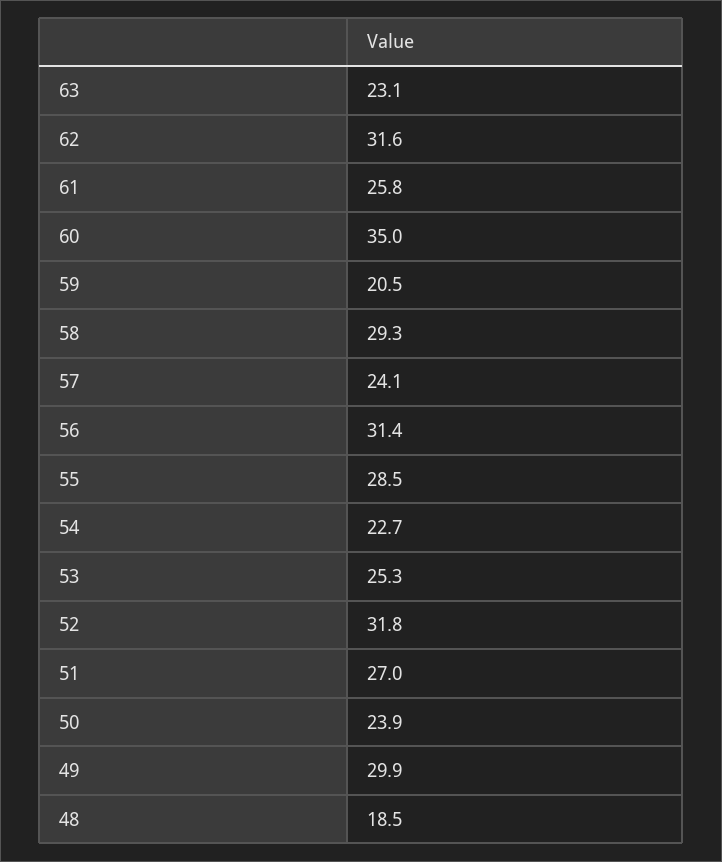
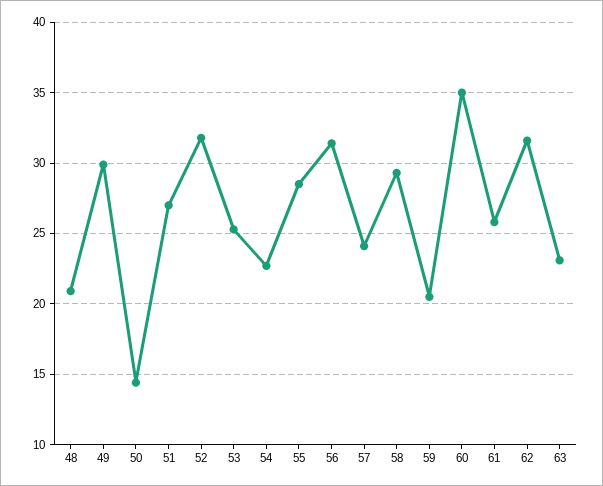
50: 23.9 -> 14.5
48: 18.5 -> 21

